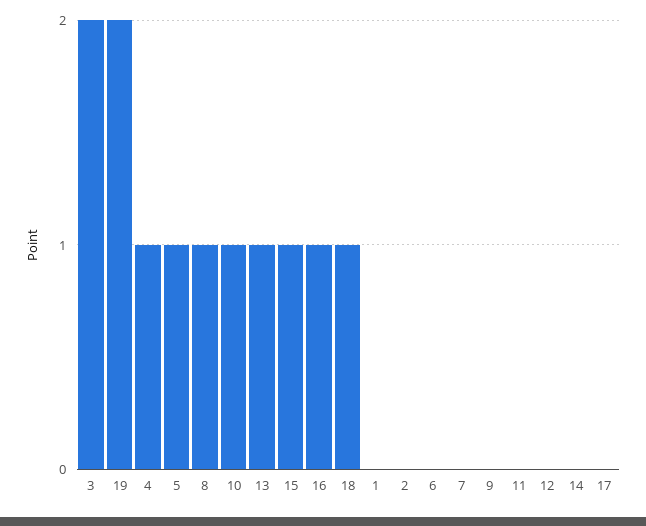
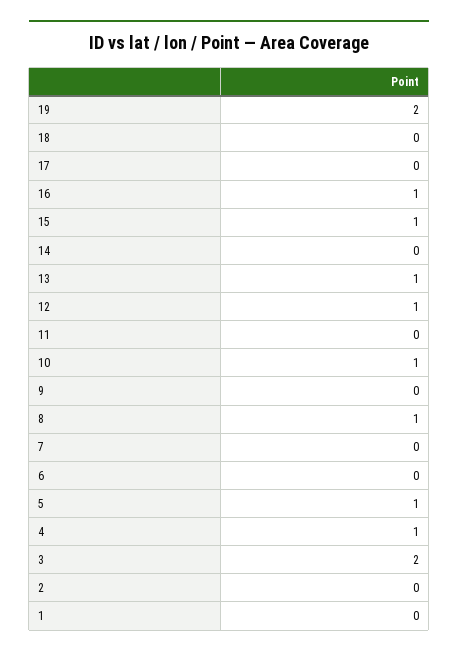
18: 1 -> 0
12: 0 -> 1

